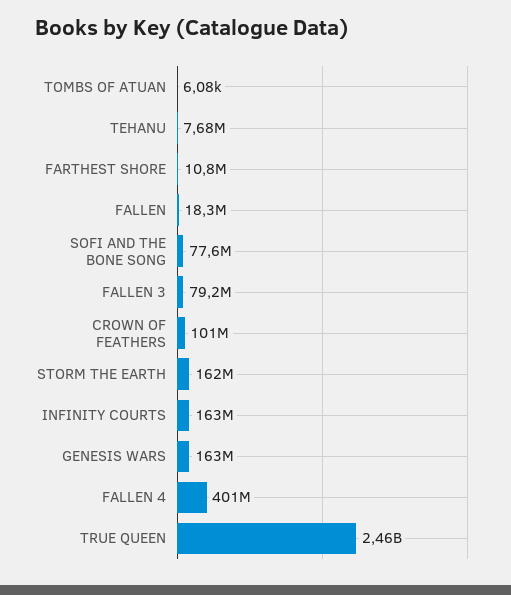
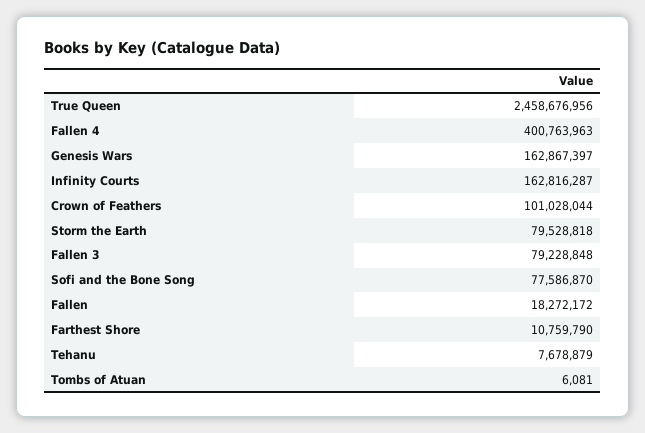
STORM THE EARTH: 162000000 -> 79528818

